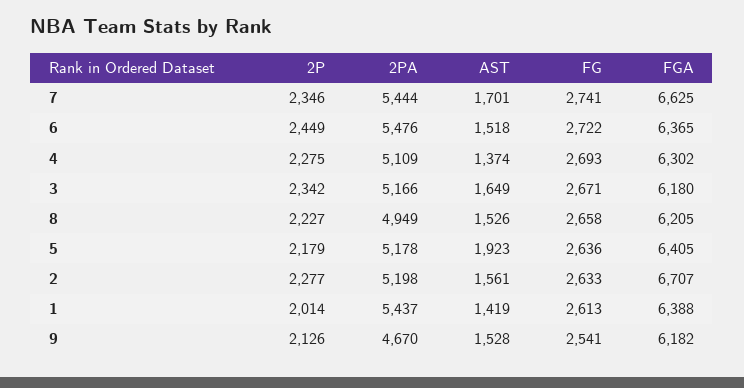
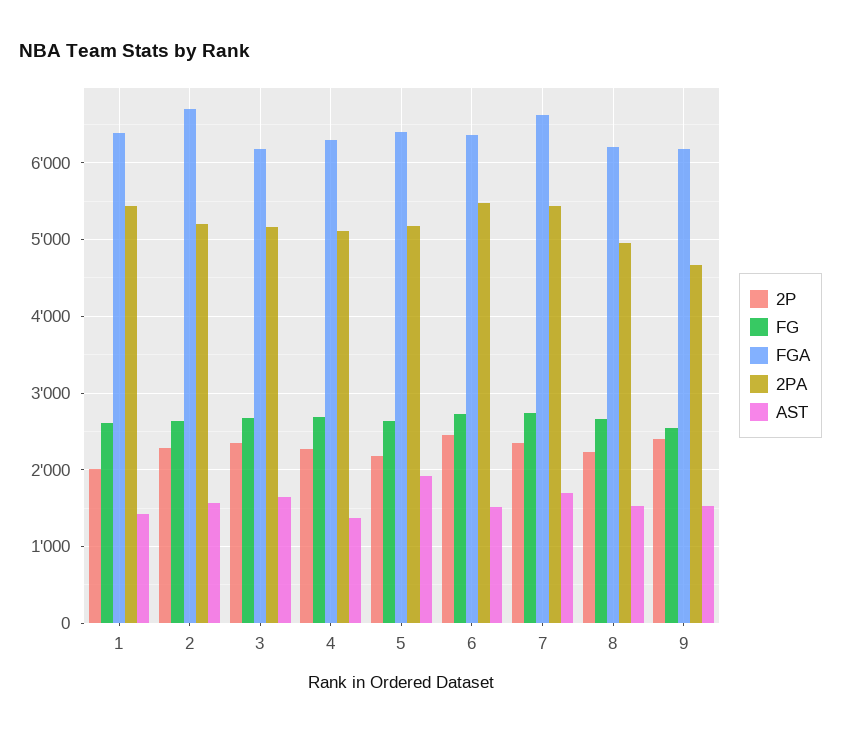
2P, 9: 2126 -> 2400

